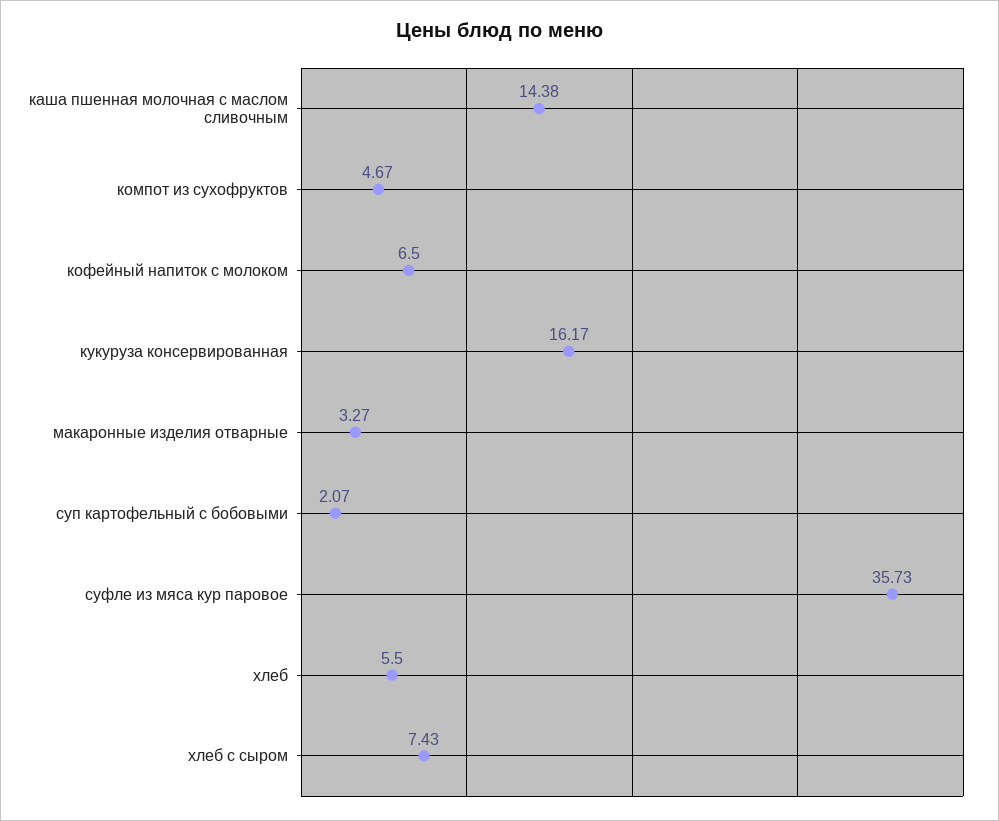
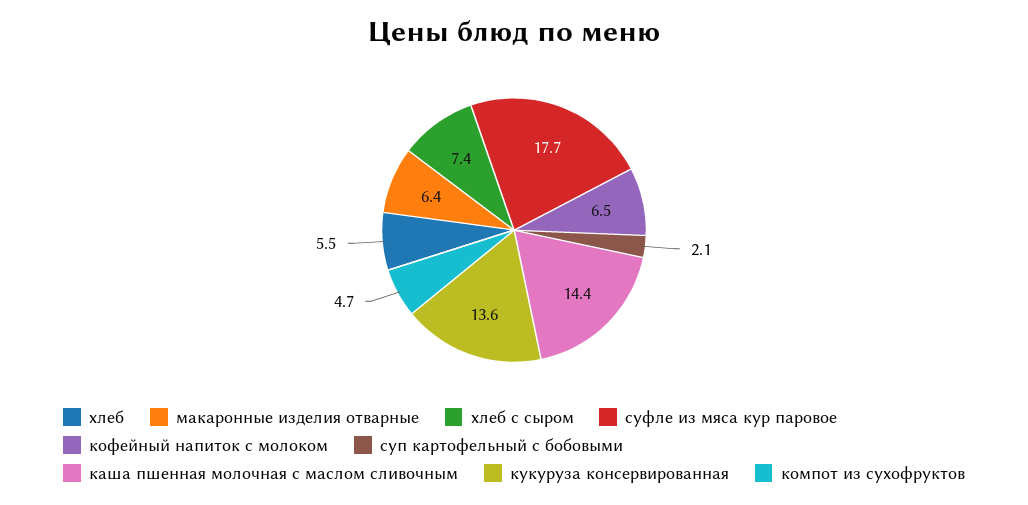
кукуруза консервированная: 16.17 -> 13.6
макаронные изделия отварные: 3.27 -> 6.4
суфле из мяса кур паровое: 35.73 -> 17.7

